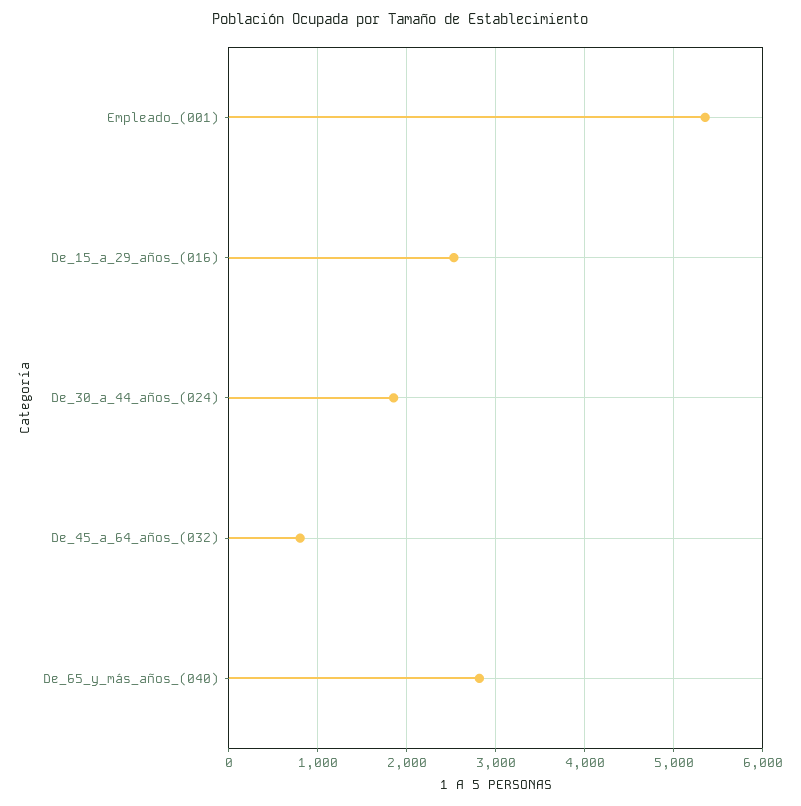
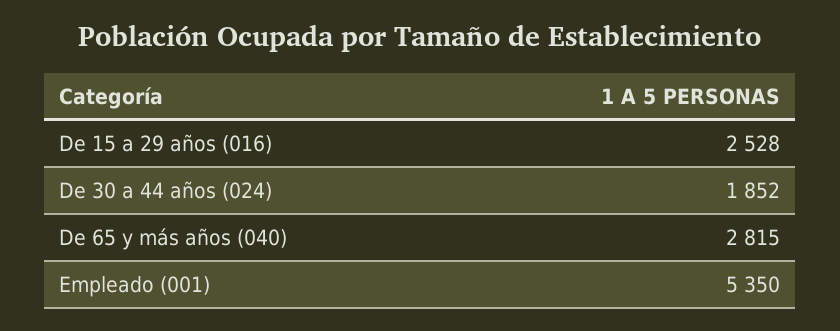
De_45_a_64_años_(032): 800 -> none

